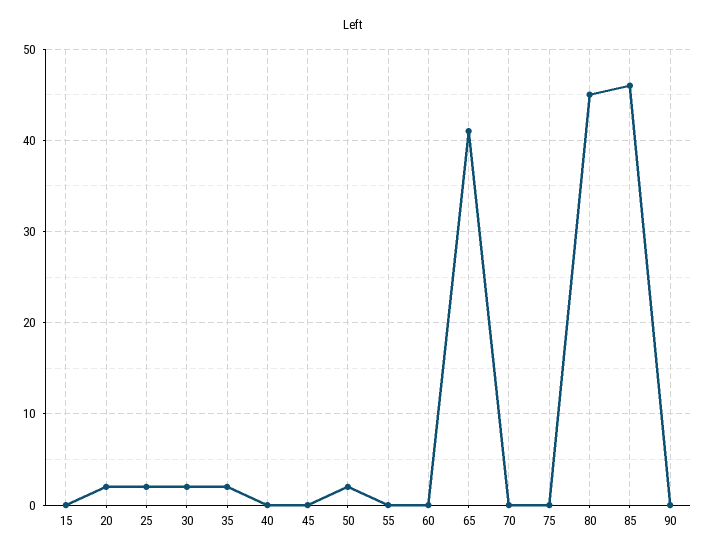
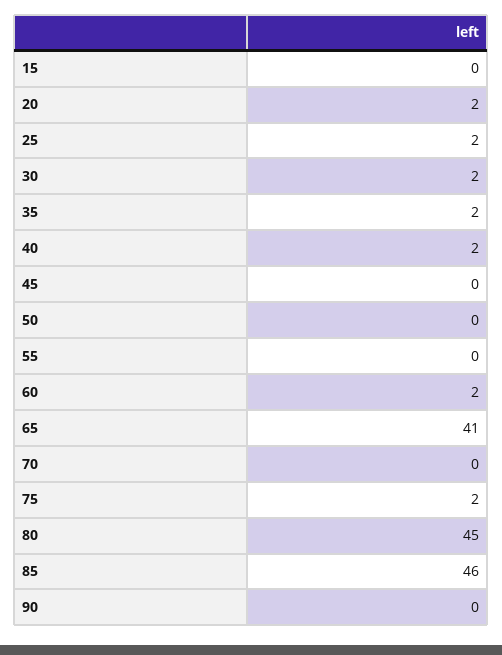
40: 0 -> 2
50: 2 -> 0
60: 0 -> 2
75: 0 -> 2

